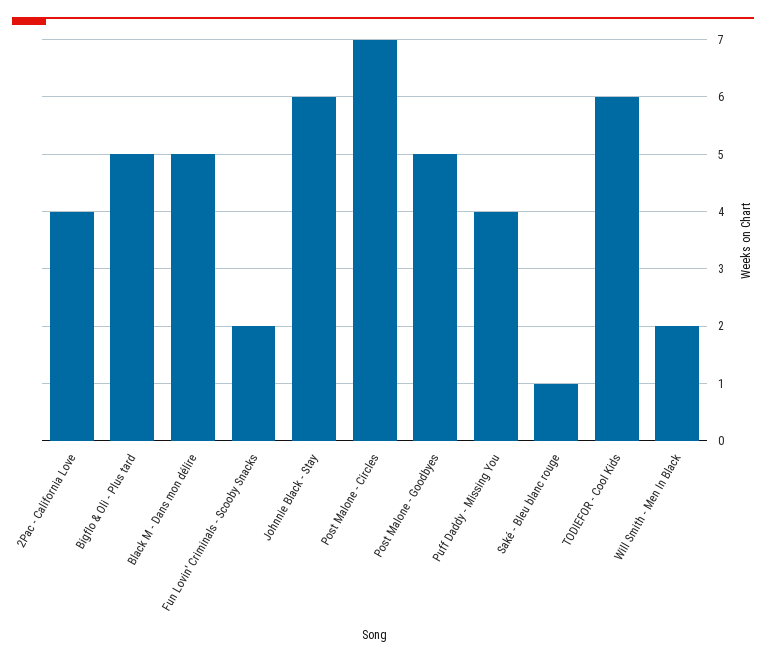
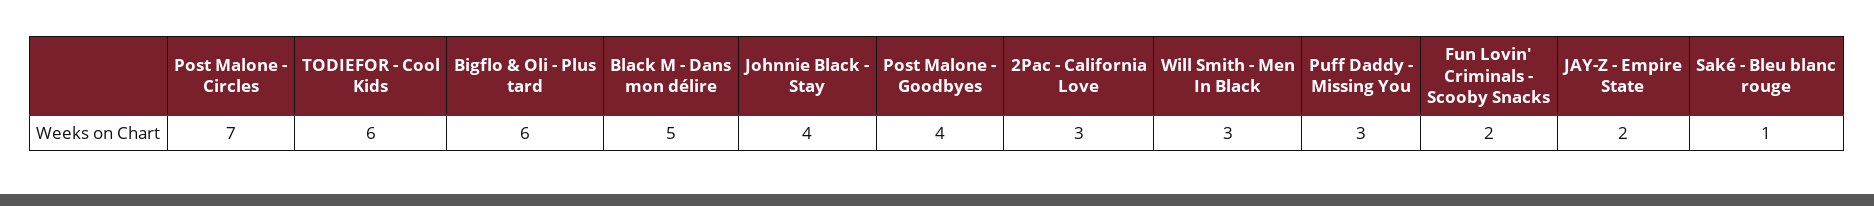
2Pac - California Love: 4 -> 3
Bigflo & Oli - Plus tard: 5 -> 6
Johnnie Black - Stay: 6 -> 4
Post Malone - Goodbyes: 5 -> 4
Puff Daddy - Missing You: 4 -> 3
Will Smith - Men In Black: 2 -> 3
JAY-Z - Empire State: none -> 2

